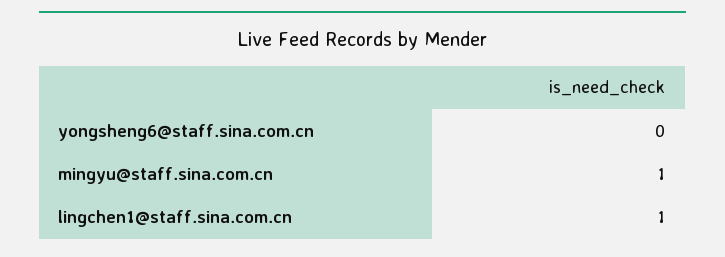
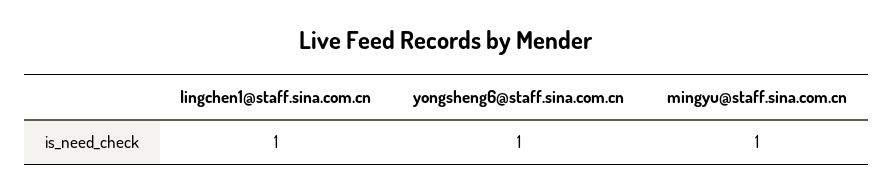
yongsheng6@staff.sina.com.cn: 0 -> 1

